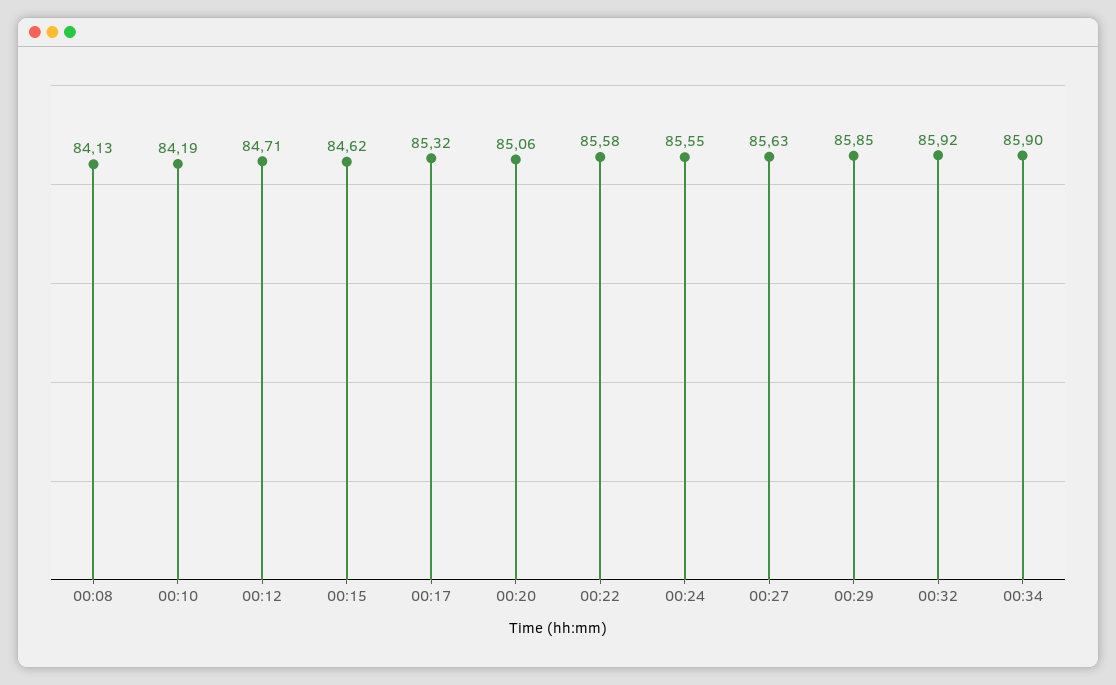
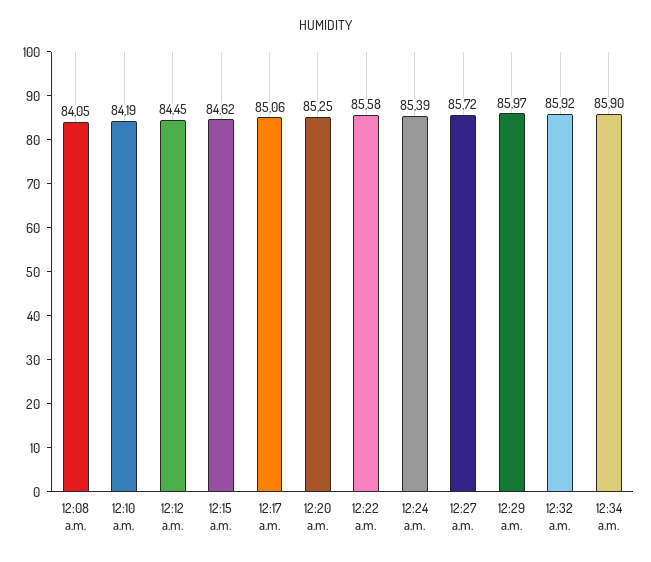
00:08: 84.13 -> 84.05
00:12: 84.71 -> 84.45
00:17: 85.32 -> 85.06
00:20: 85.06 -> 85.25
00:24: 85.55 -> 85.39
00:27: 85.63 -> 85.72
00:29: 85.85 -> 85.97

